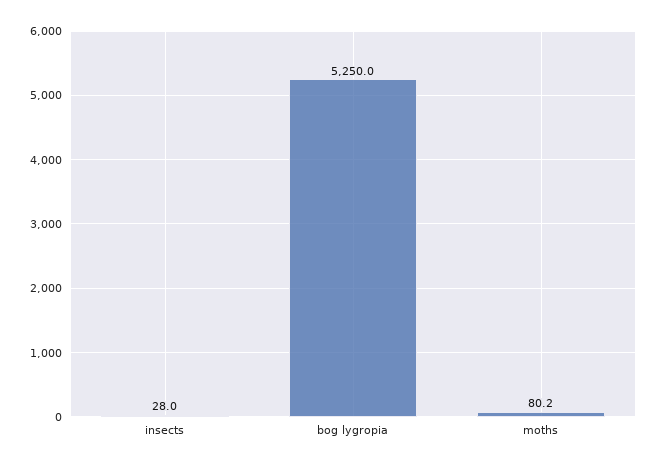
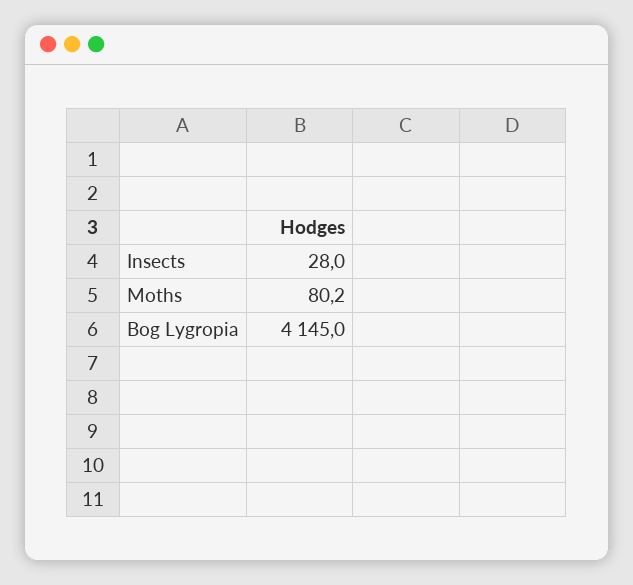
bog lygropia: 5250 -> 4145

